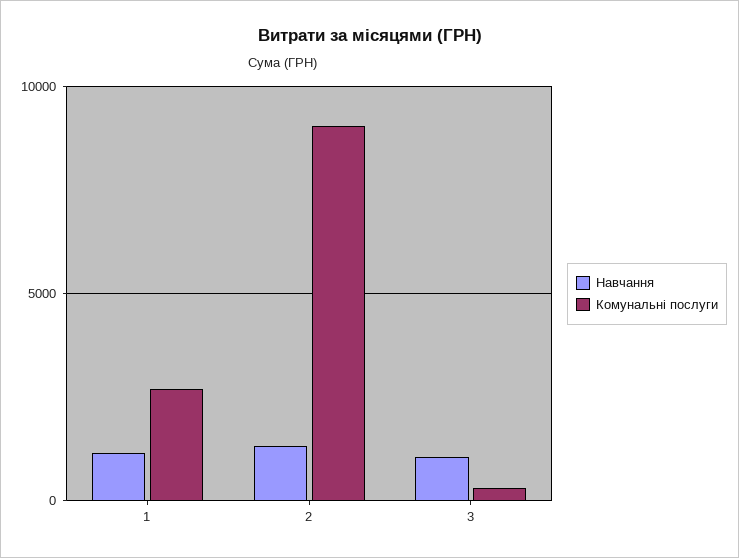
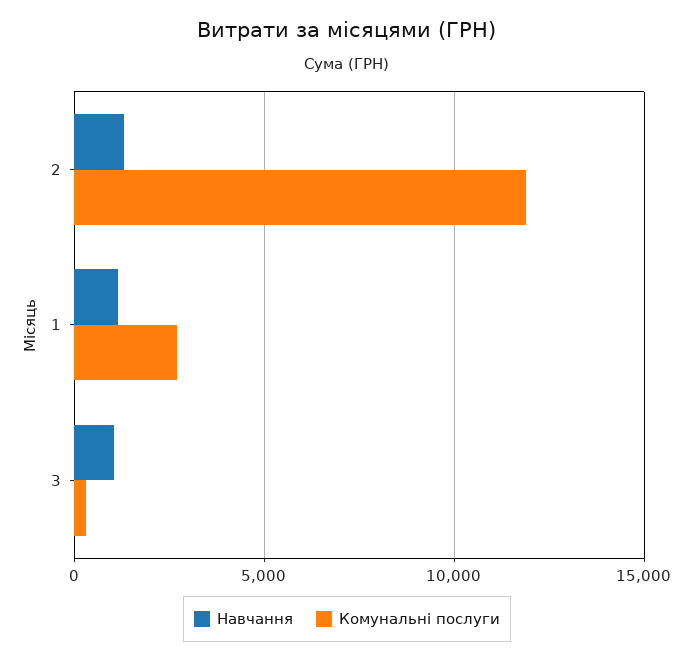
Комунальні послуги, 2: 9000 -> 12000

